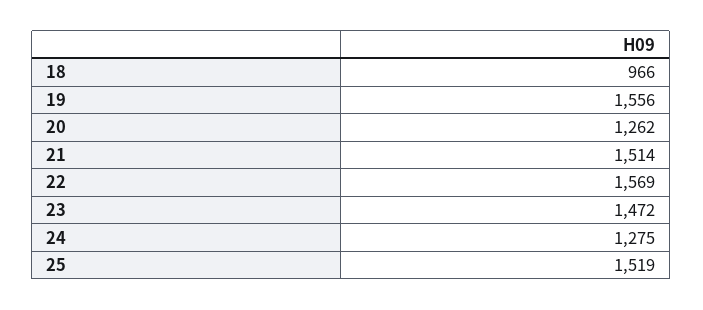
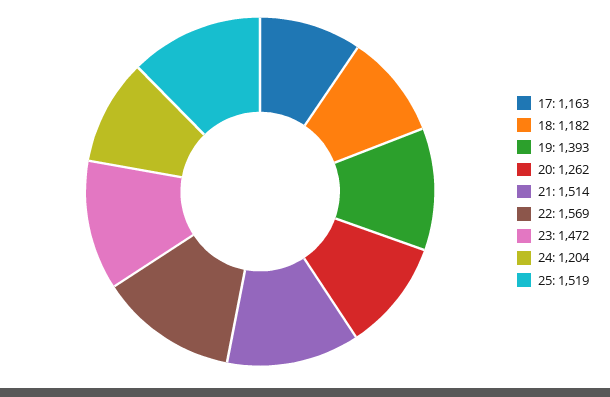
18: 966 -> 1182
19: 1556 -> 1393
24: 1275 -> 1204
17: none -> 1163

